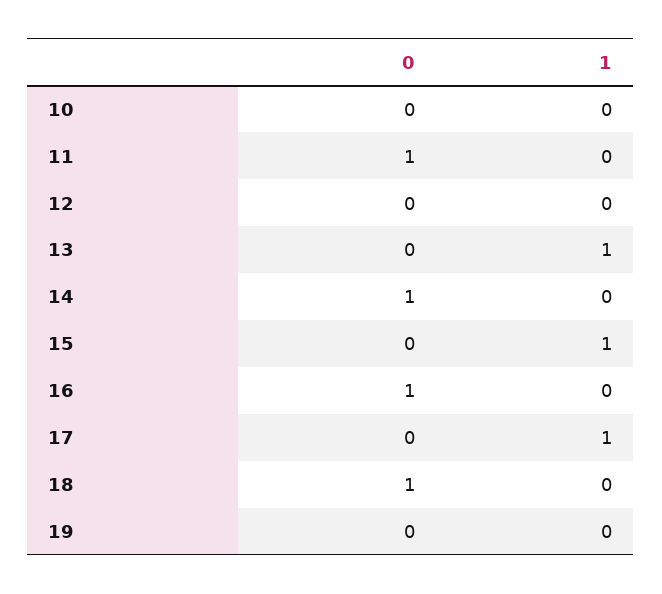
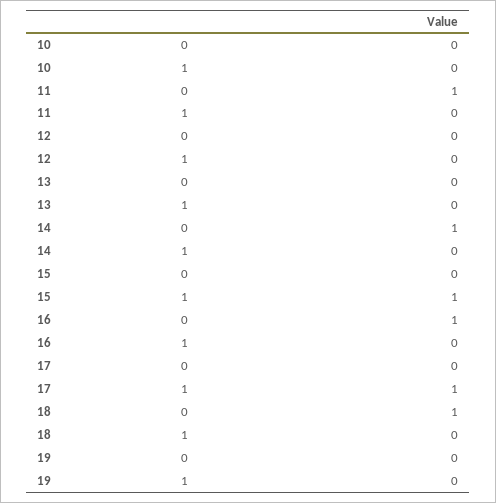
1, 13: 1 -> 0

